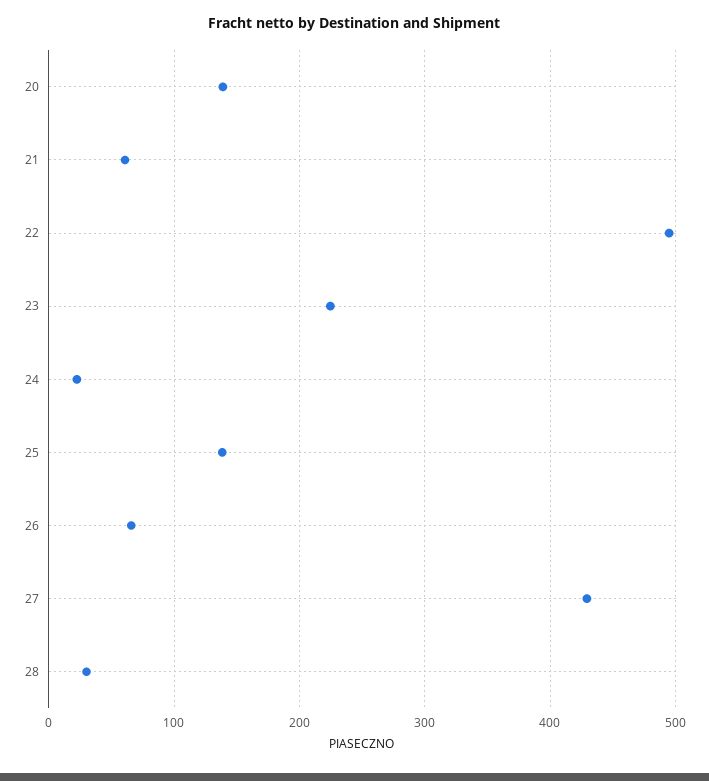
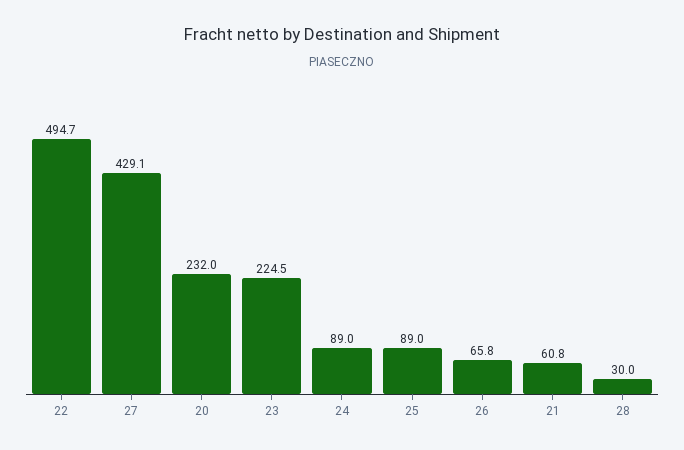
20: 140 -> 232
24: 20 -> 89
25: 140 -> 89

